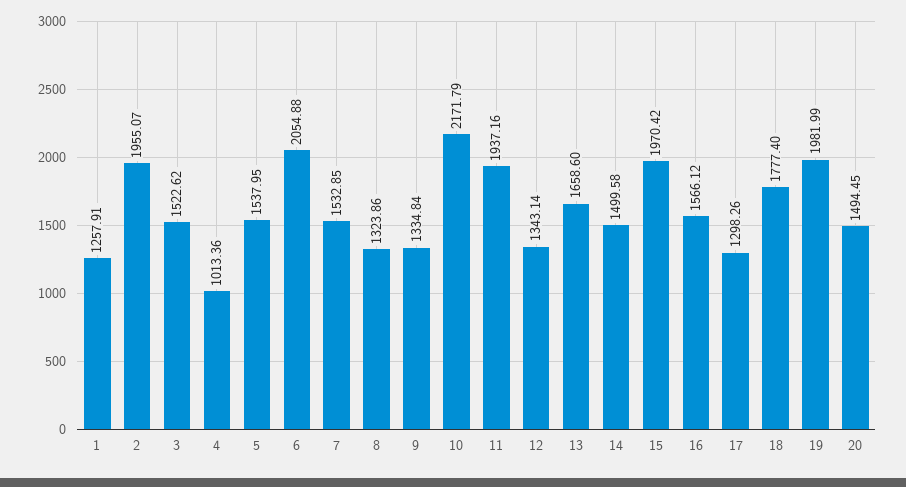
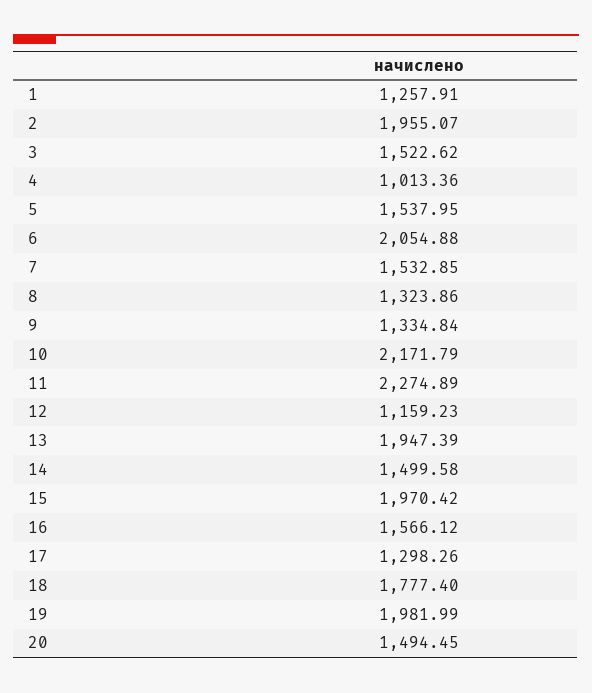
11: 1937.16 -> 2274.89
12: 1343.14 -> 1159.23
13: 1658.6 -> 1947.39

